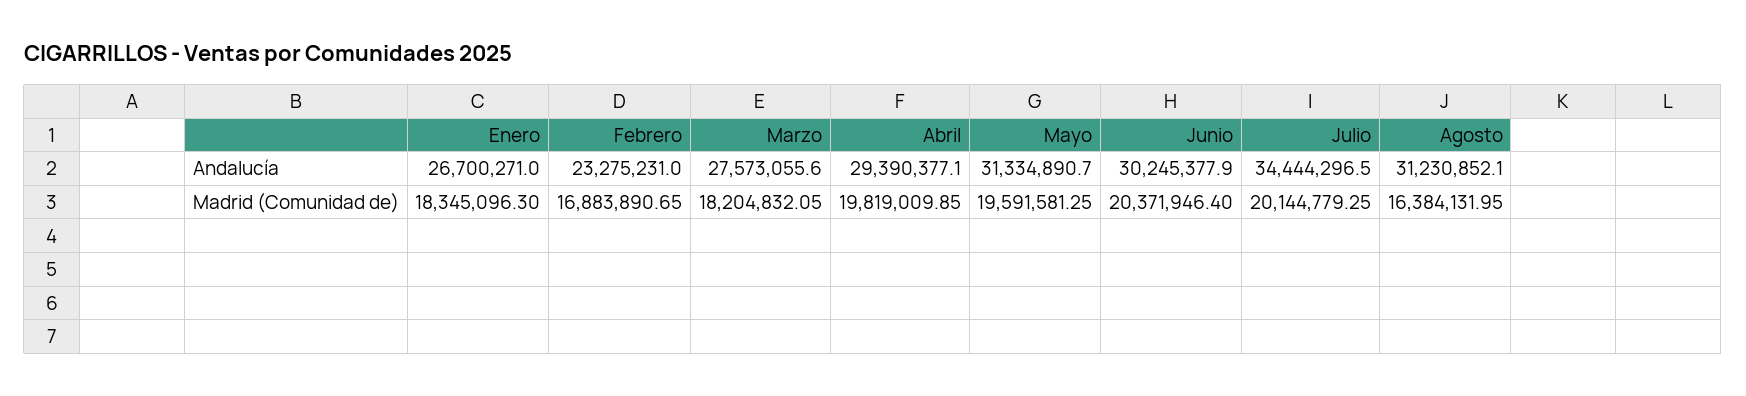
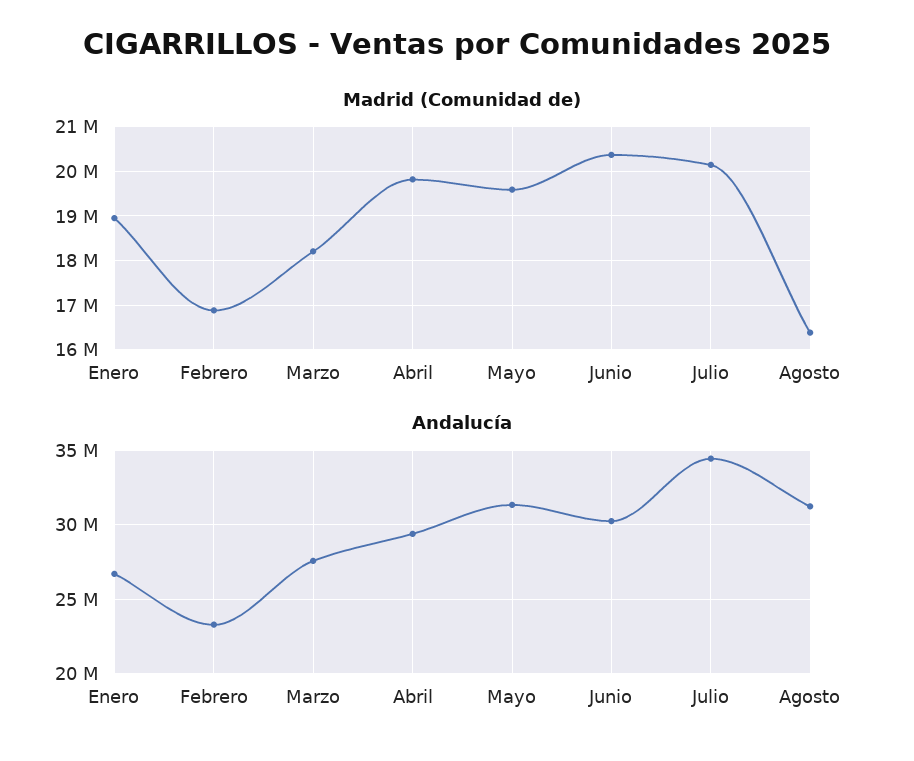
Madrid (Comunidad de), Enero: 18345096.3 -> 19000000

